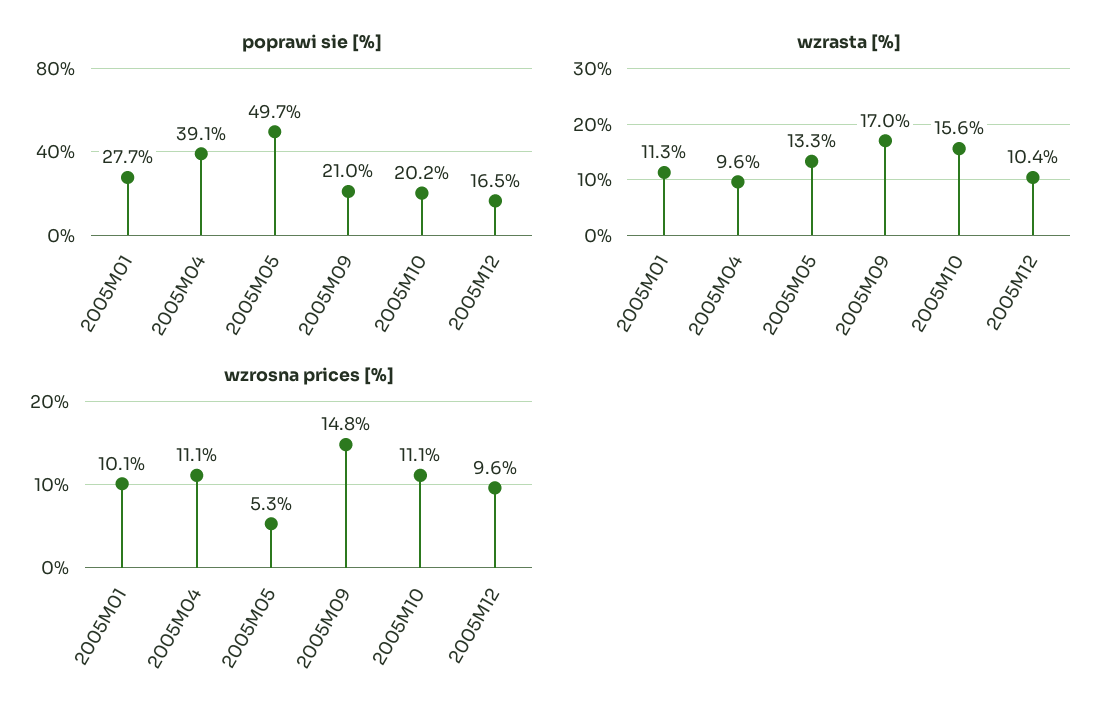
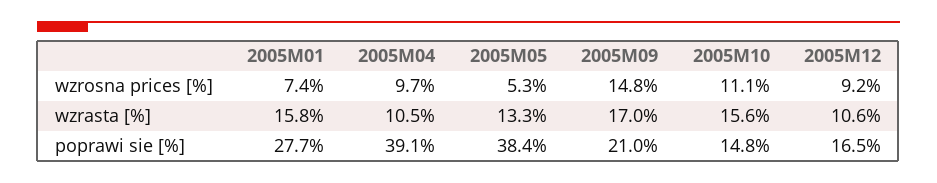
poprawi sie [%], 2005M05: 49.7 -> 38.4
poprawi sie [%], 2005M10: 20.2 -> 14.8
wzrasta [%], 2005M01: 11.3 -> 15.8
wzrasta [%], 2005M04: 9.6 -> 10.5
wzrasta [%], 2005M12: 10.4 -> 10.6
wzrosna prices [%], 2005M01: 10.1 -> 7.4
wzrosna prices [%], 2005M04: 11.1 -> 9.7
wzrosna prices [%], 2005M12: 9.6 -> 9.2

